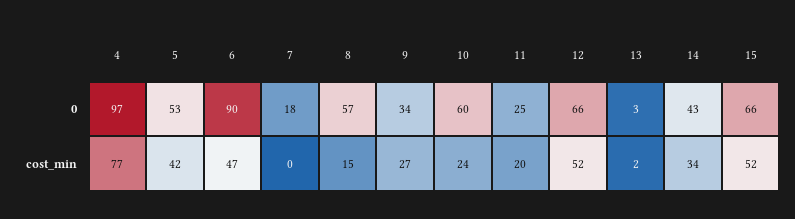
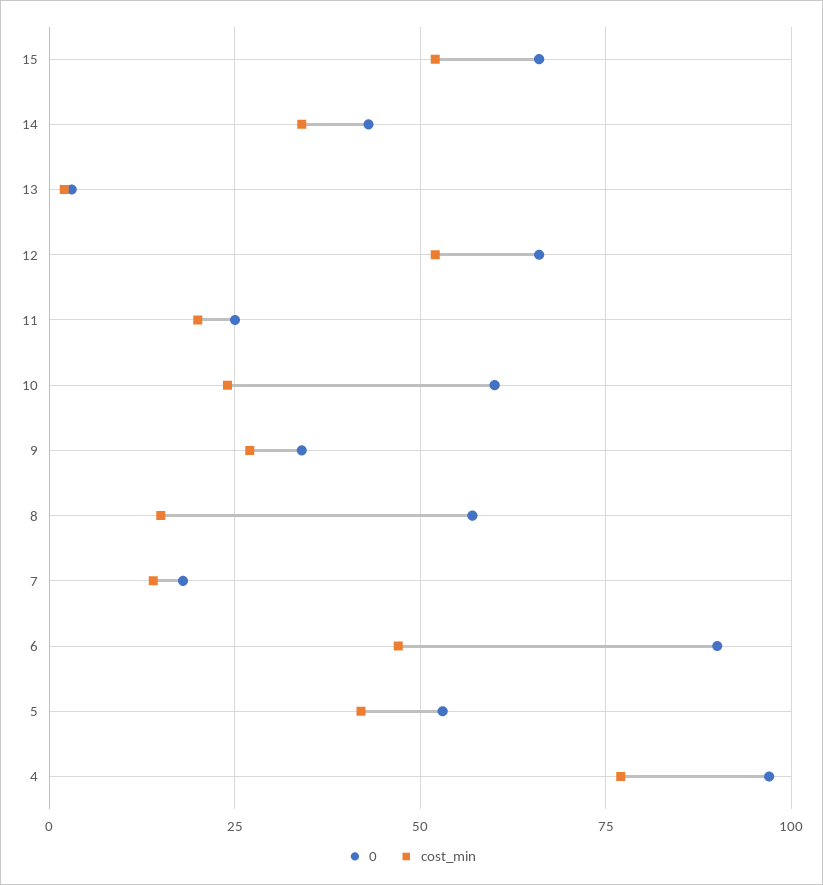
cost_min, 7: 0 -> 15

